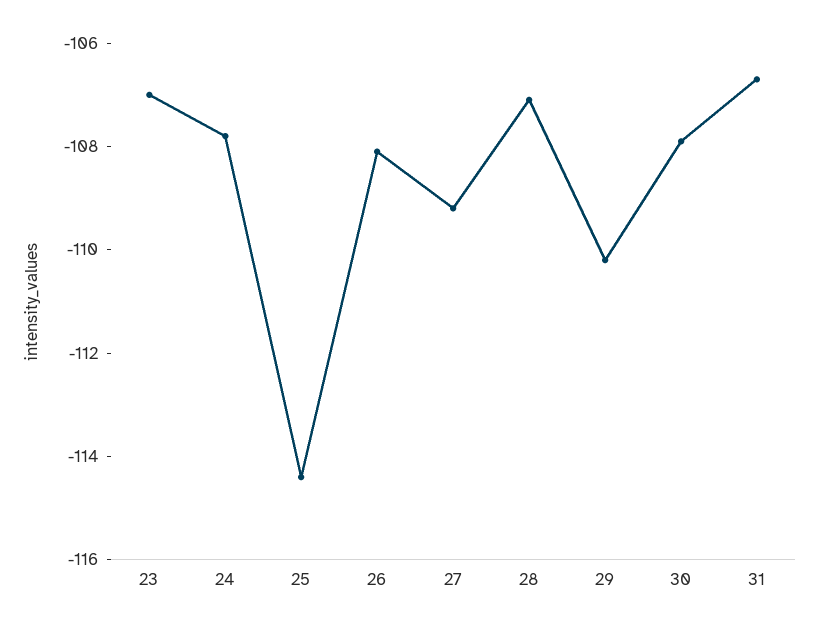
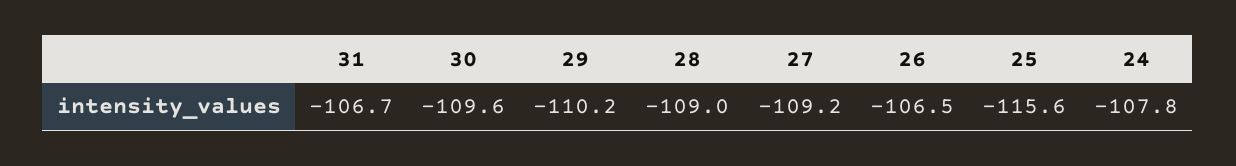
23: -107 -> none
25: -114.5 -> -115.6
26: -108 -> -106.5
28: -107 -> -109
30: -108 -> -109.6

